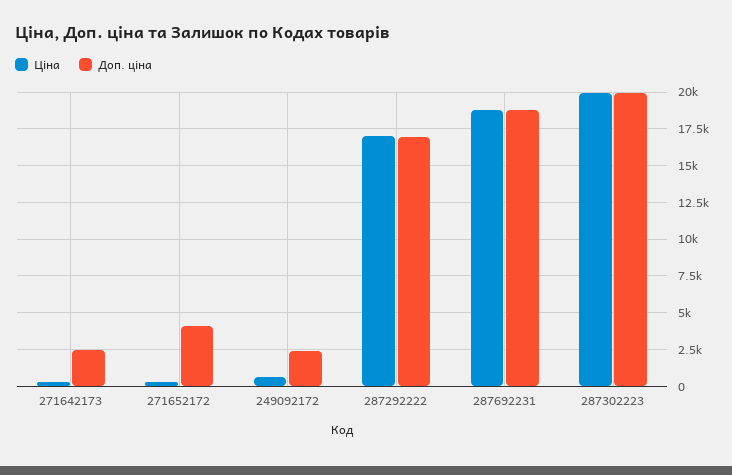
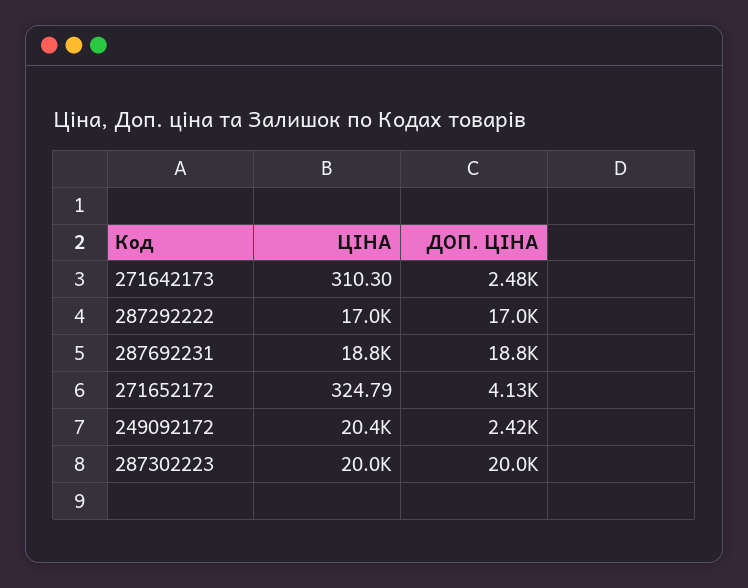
Ціна, 249092172: 500 -> 20400

